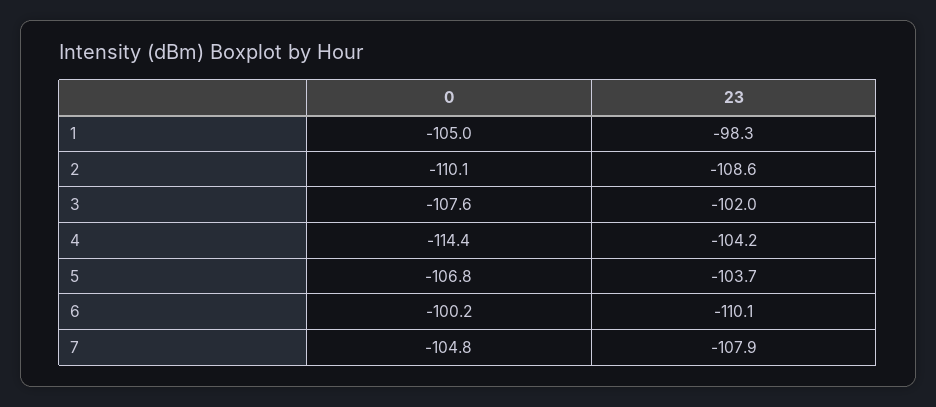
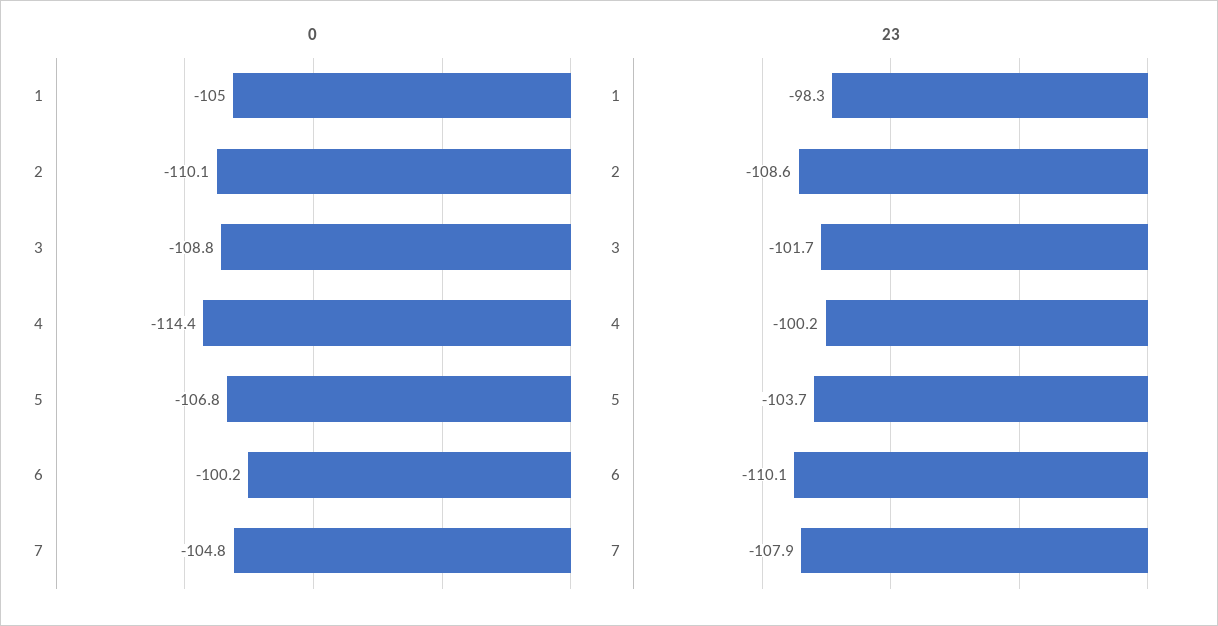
0, 3: -107.6 -> -108.8
23, 3: -102 -> -101.7
23, 4: -104.2 -> -100.2

